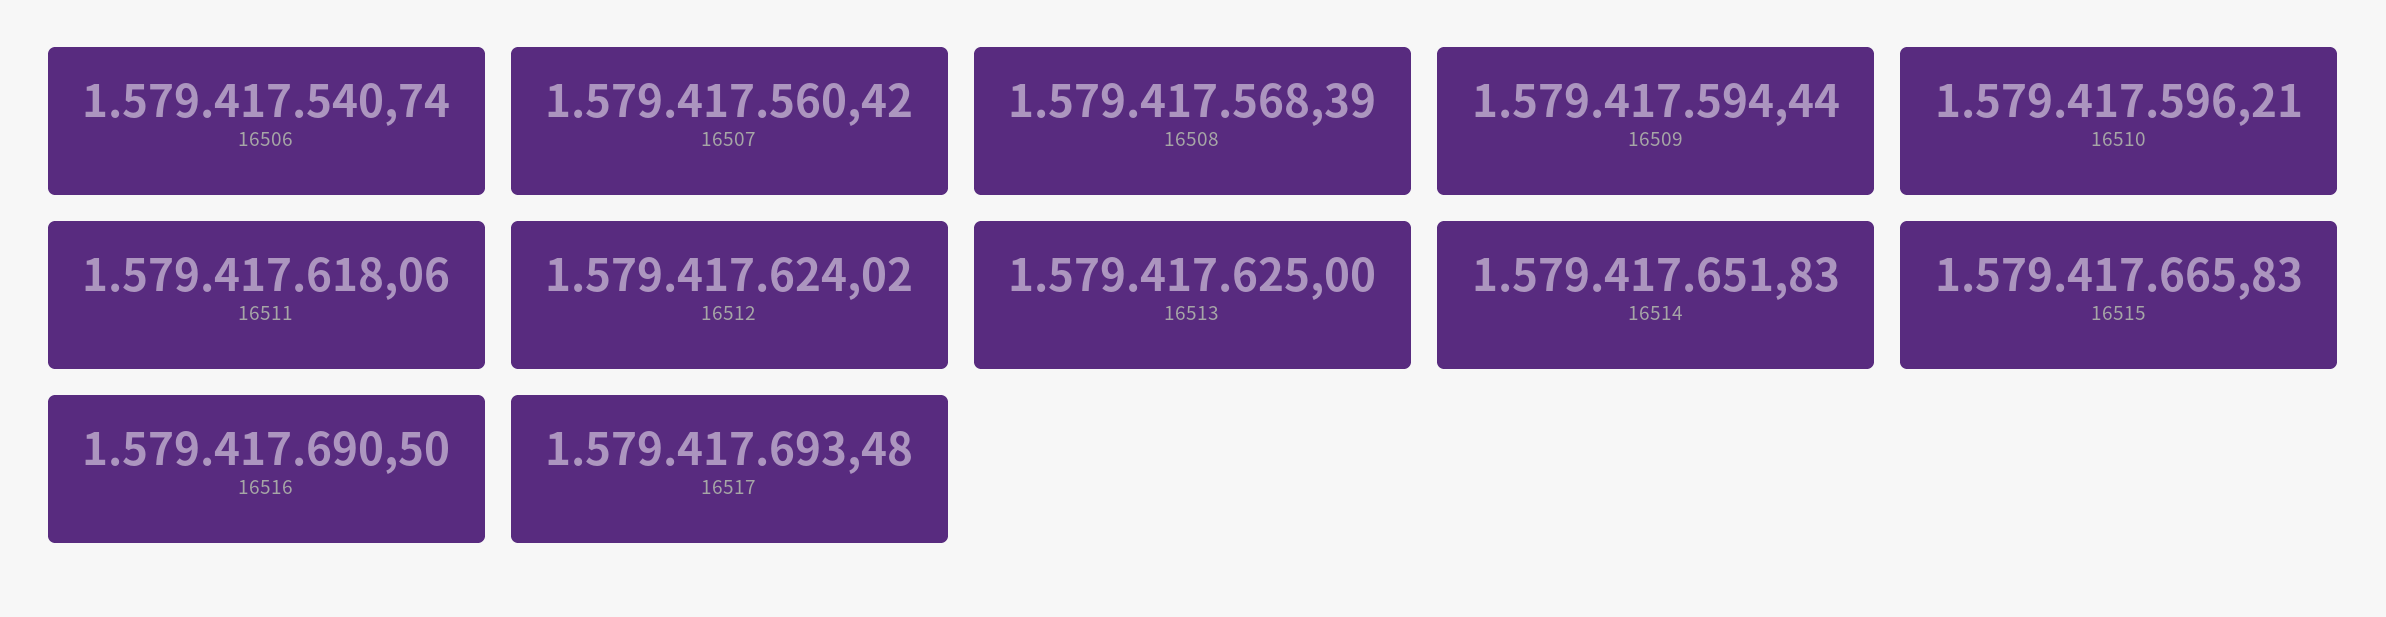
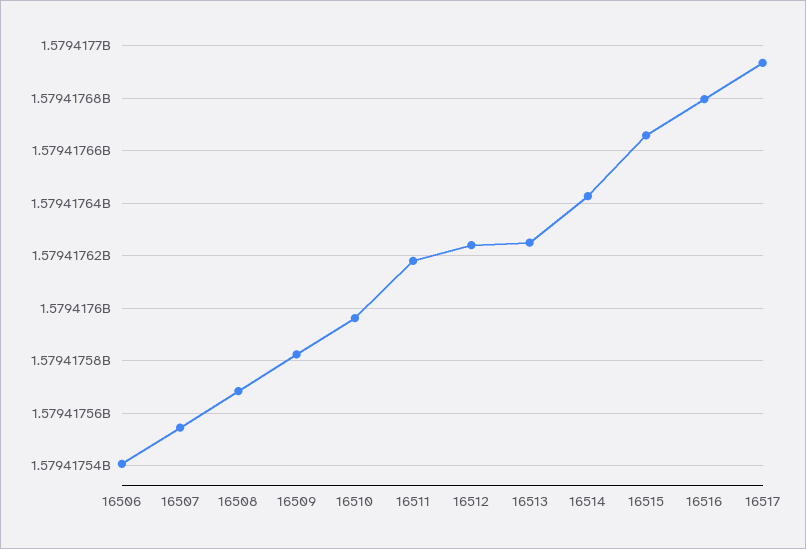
16507: 1579417560.42 -> 1579417555
16509: 1579417594.44 -> 1579417582.5
16514: 1579417651.83 -> 1579417642.5
16516: 1579417690.5 -> 1579417680

